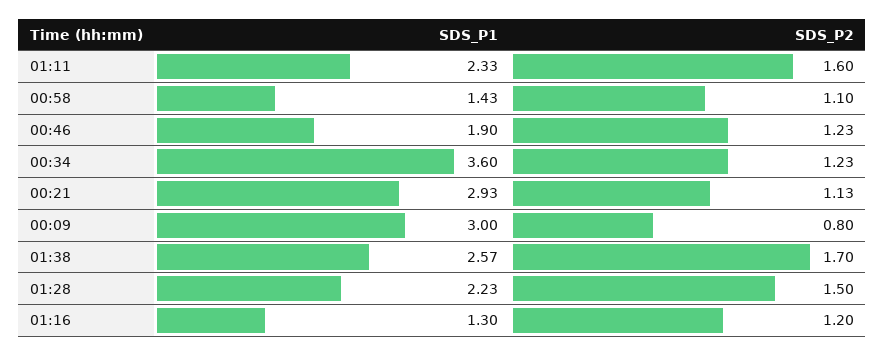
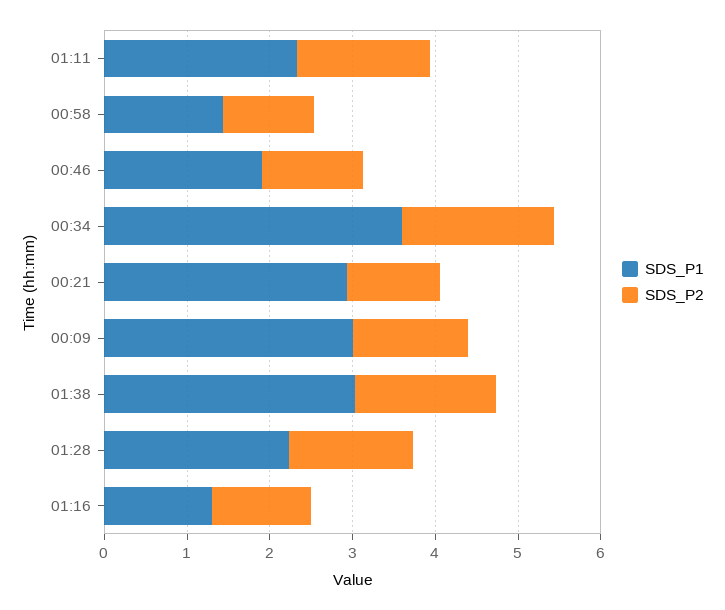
SDS_P2, 00:34: 1.23 -> 1.8
SDS_P2, 00:09: 0.8 -> 1.4
SDS_P1, 01:38: 2.57 -> 3

